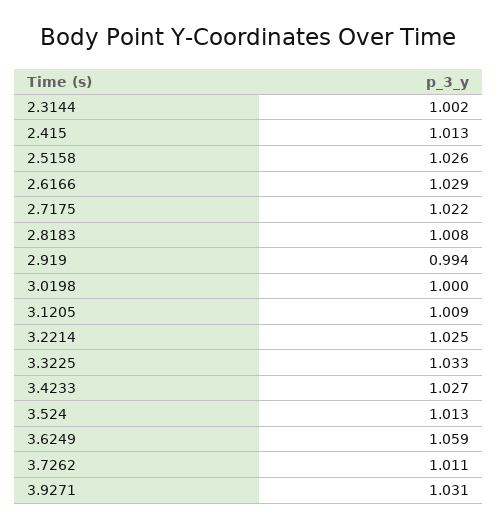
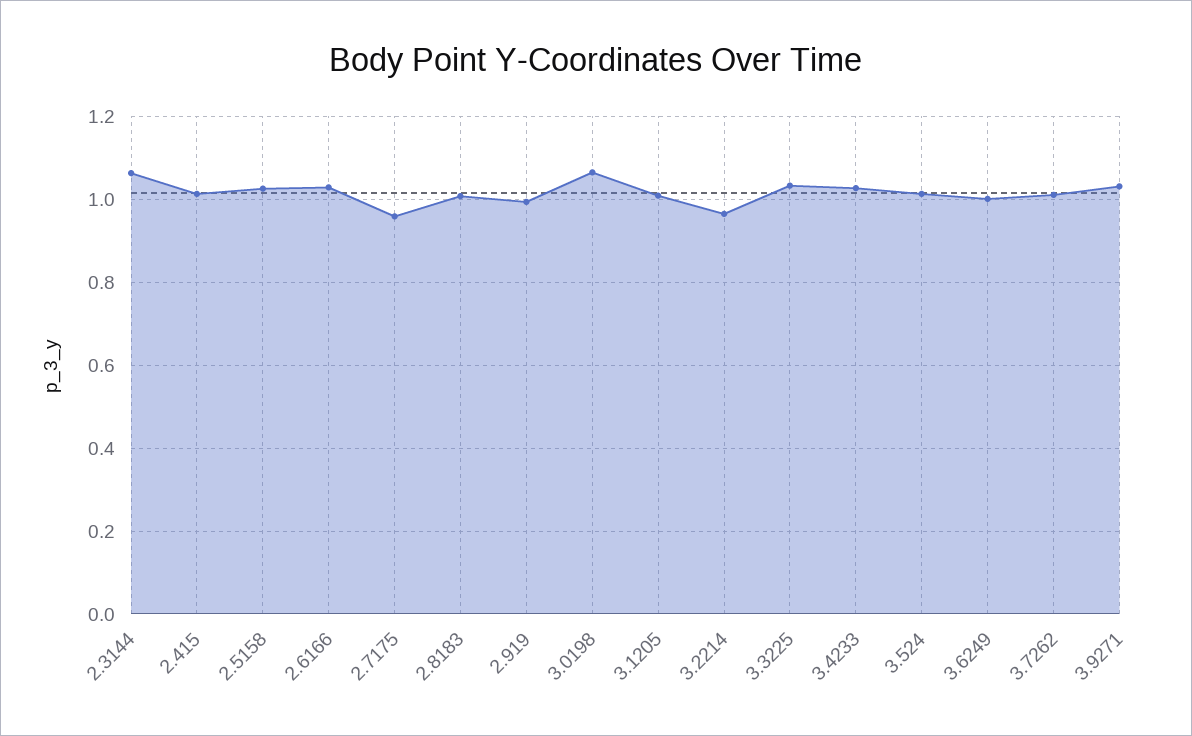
2.3144: 1.002 -> 1.06
2.7175: 1.022 -> 0.96
3.0198: 1 -> 1.06
3.2214: 1.025 -> 0.96
3.6249: 1.059 -> 1

